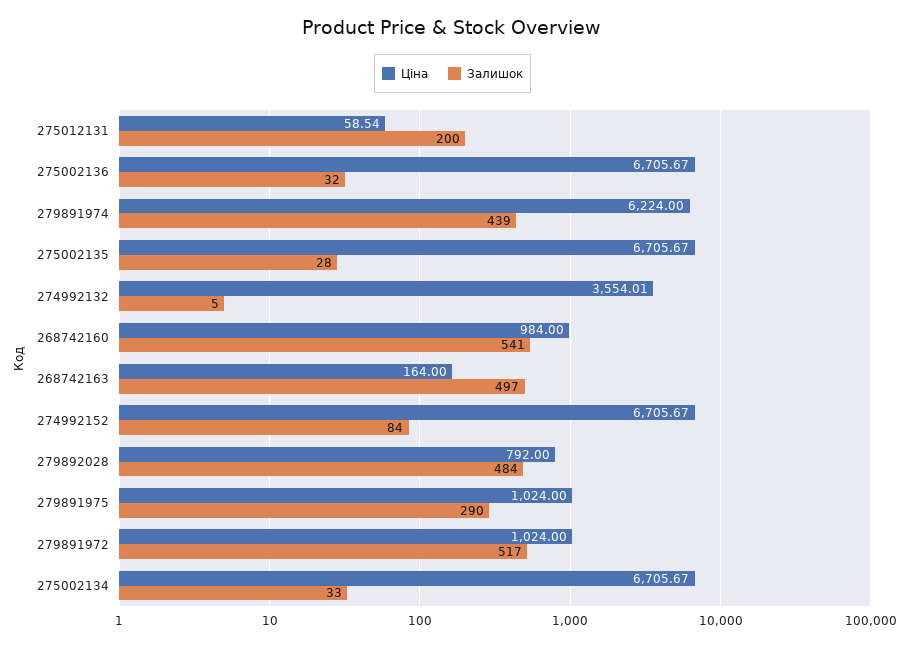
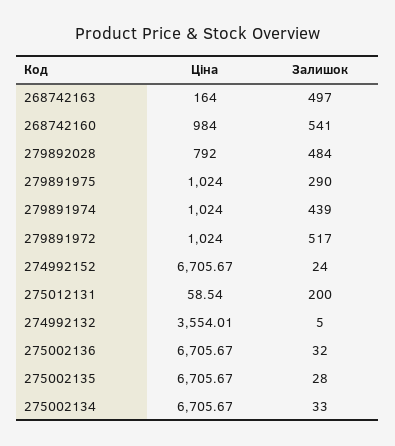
Ціна, 279891974: 6224 -> 1024
Залишок, 274992152: 84 -> 24

